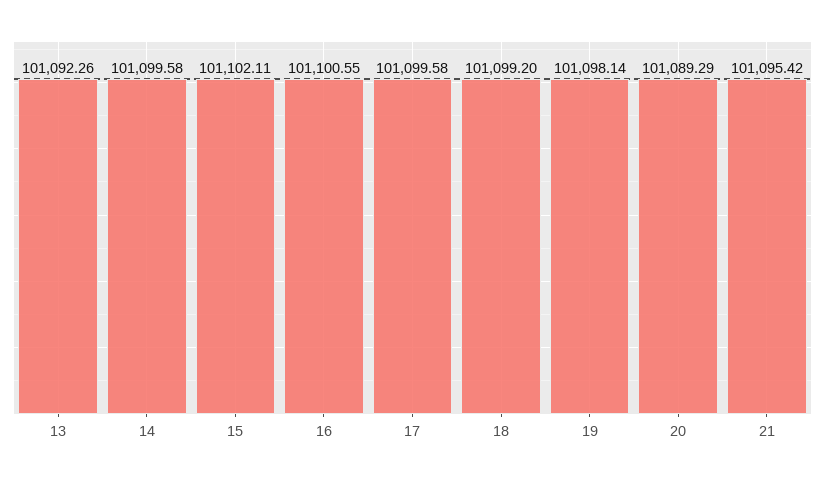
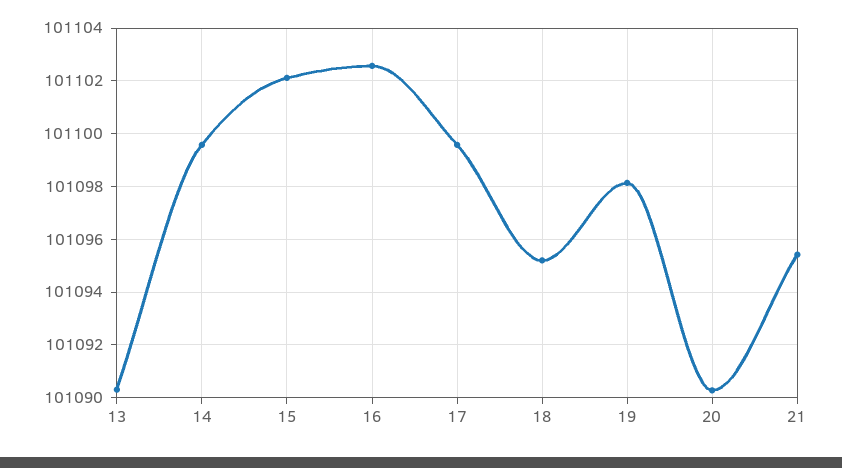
13: 101092.26 -> 101090.25
16: 101100.55 -> 101102.5
18: 101099.2 -> 101095.25
20: 101089.29 -> 101090.25

